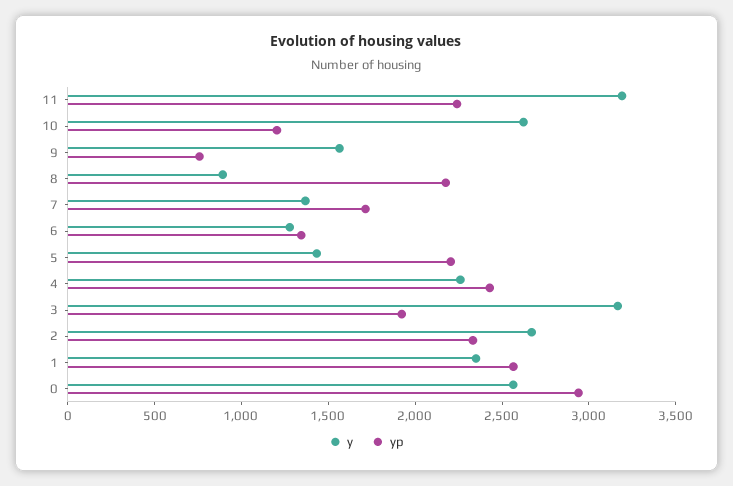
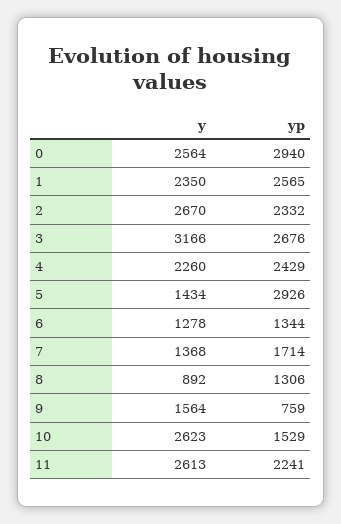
y, 11: 3200 -> 2613
yp, 10: 1200 -> 1529
yp, 8: 2200 -> 1306
yp, 5: 2200 -> 2926
yp, 3: 1900 -> 2676

